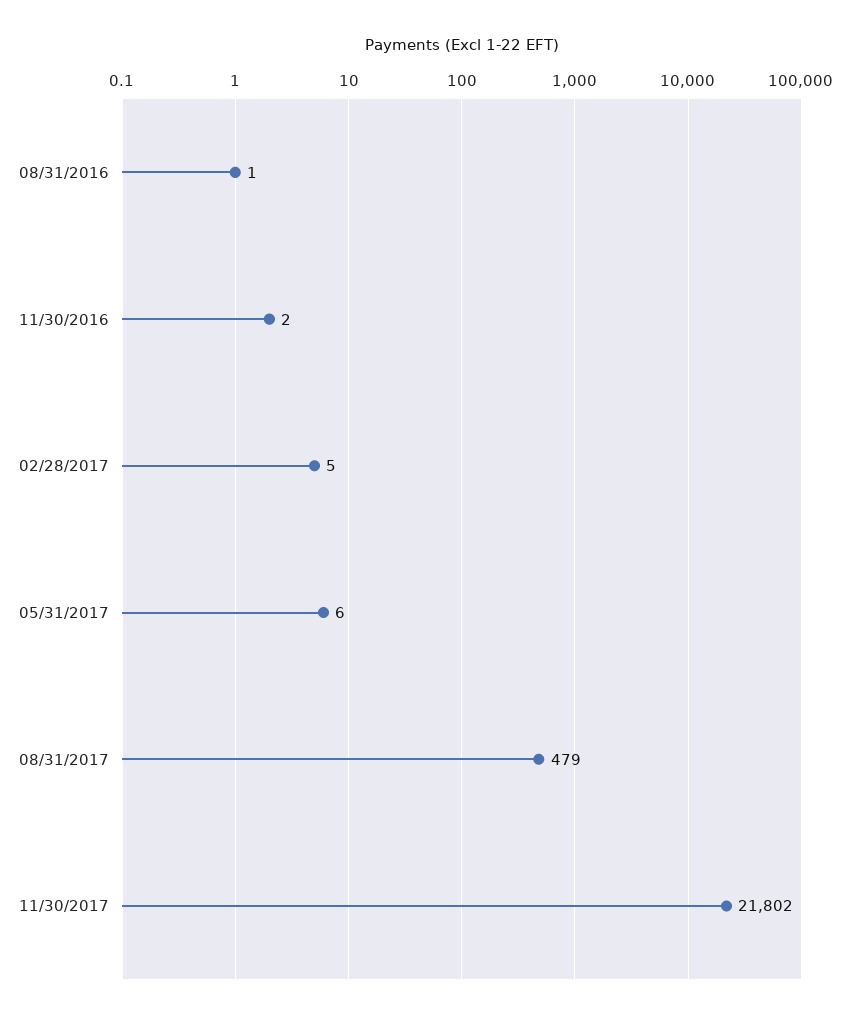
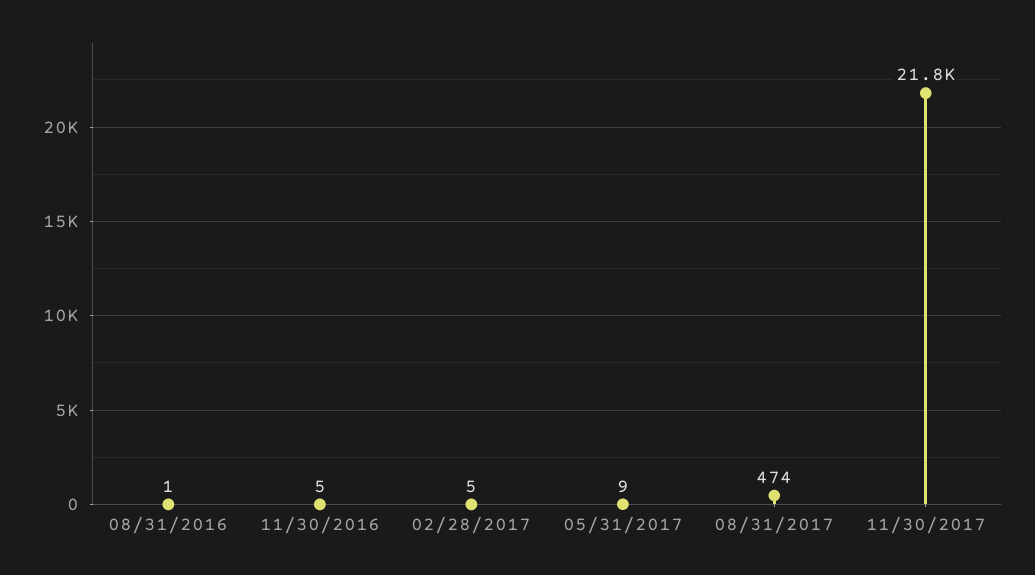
11/30/2016: 2 -> 5
05/31/2017: 6 -> 9
08/31/2017: 479 -> 474

